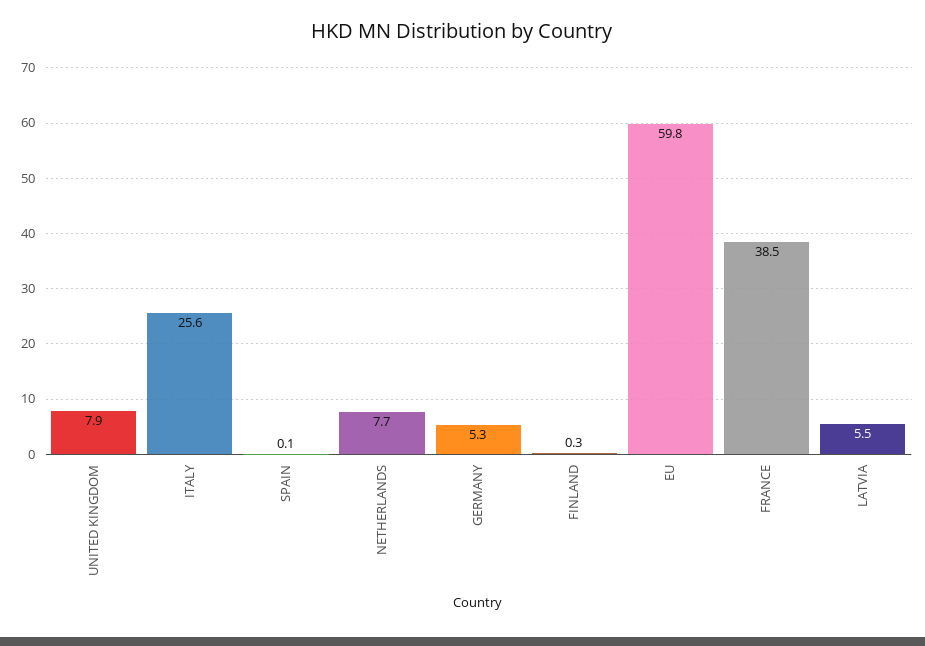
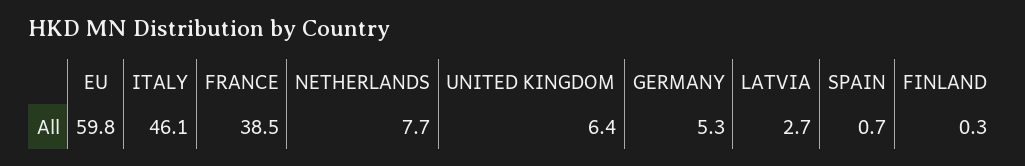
UNITED KINGDOM: 7.9 -> 6.4
ITALY: 25.6 -> 46.1
SPAIN: 0.1 -> 0.7
LATVIA: 5.5 -> 2.7

